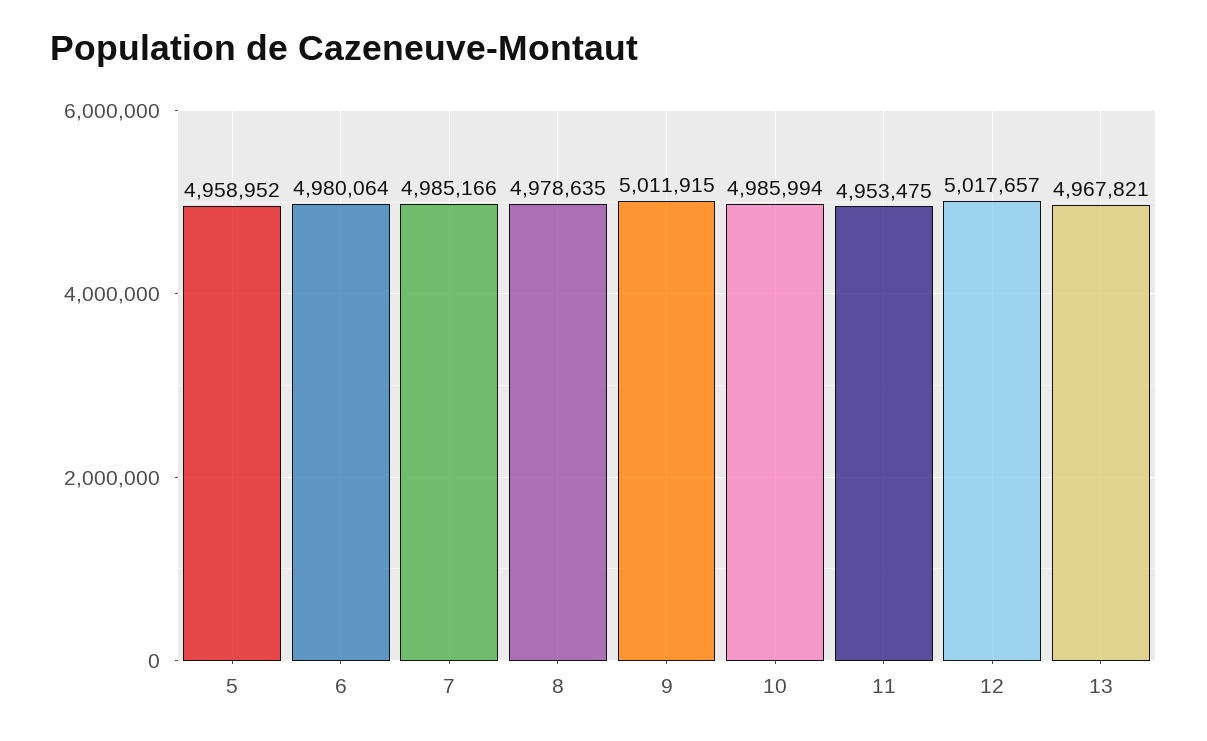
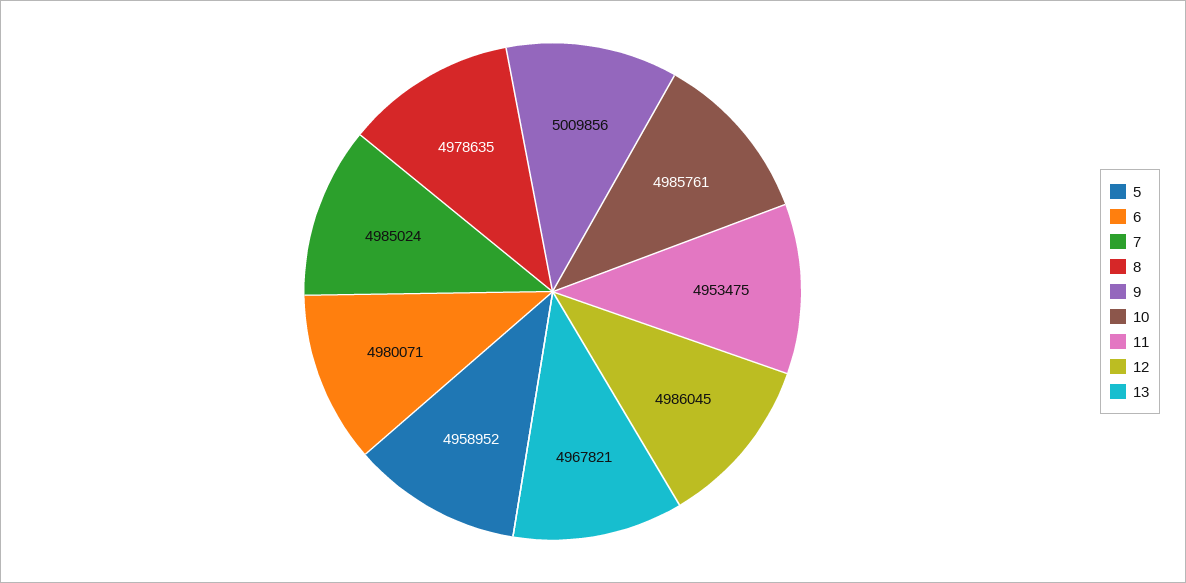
6: 4980064 -> 4980071
7: 4985166 -> 4985024
9: 5011915 -> 5009856
10: 4985994 -> 4985761
12: 5017657 -> 4986045

